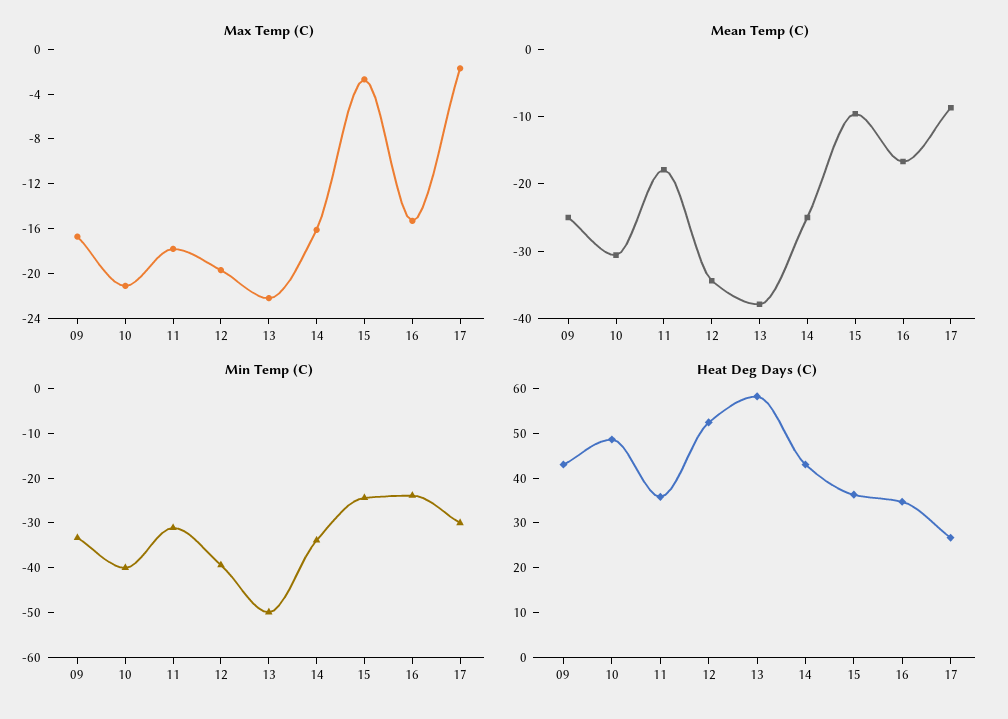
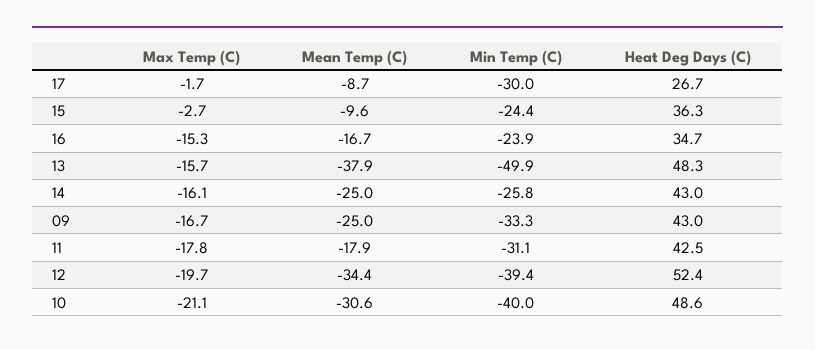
Max Temp (C), 13: -22 -> -15.7
Min Temp (C), 14: -34 -> -25.8
Heat Deg Days (C), 11: 36 -> 42.5
Heat Deg Days (C), 13: 58 -> 48.3

